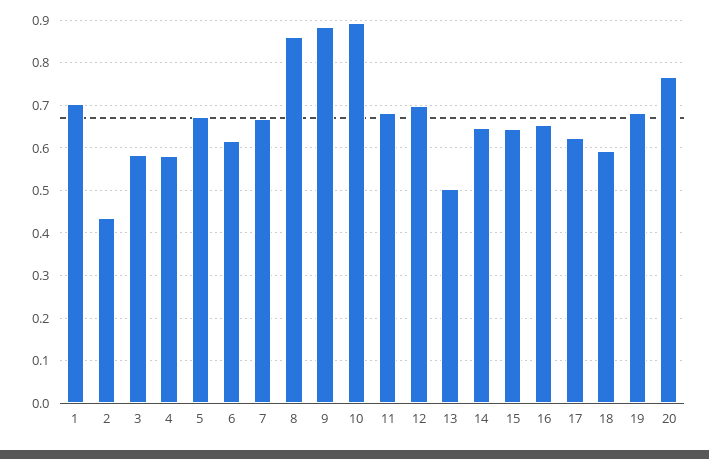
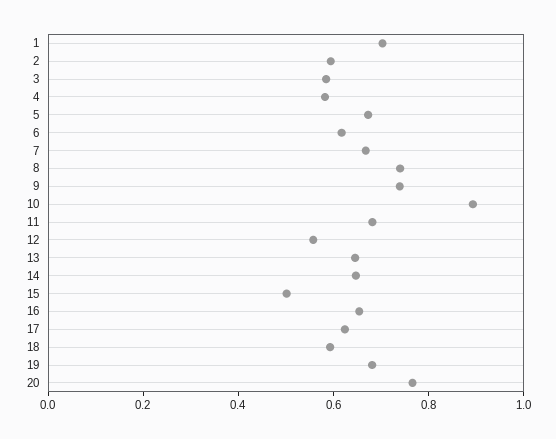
2: 0.44 -> 0.6
8: 0.86 -> 0.75
9: 0.88 -> 0.75
12: 0.7 -> 0.55
13: 0.5 -> 0.65
15: 0.64 -> 0.5

